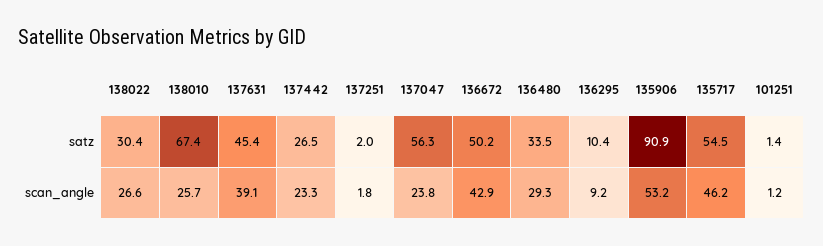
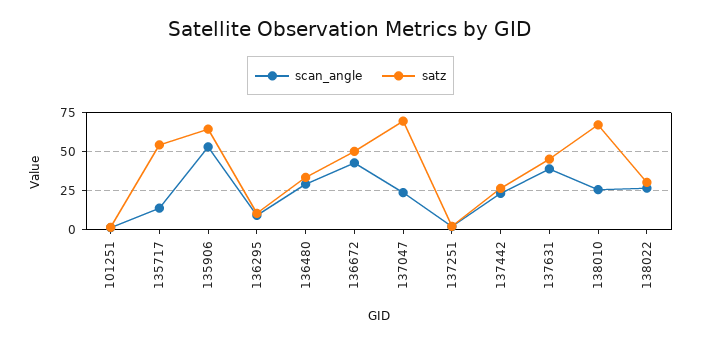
satz, 137047: 56.3 -> 70
satz, 135906: 90.9 -> 65
scan_angle, 135717: 46.2 -> 15

